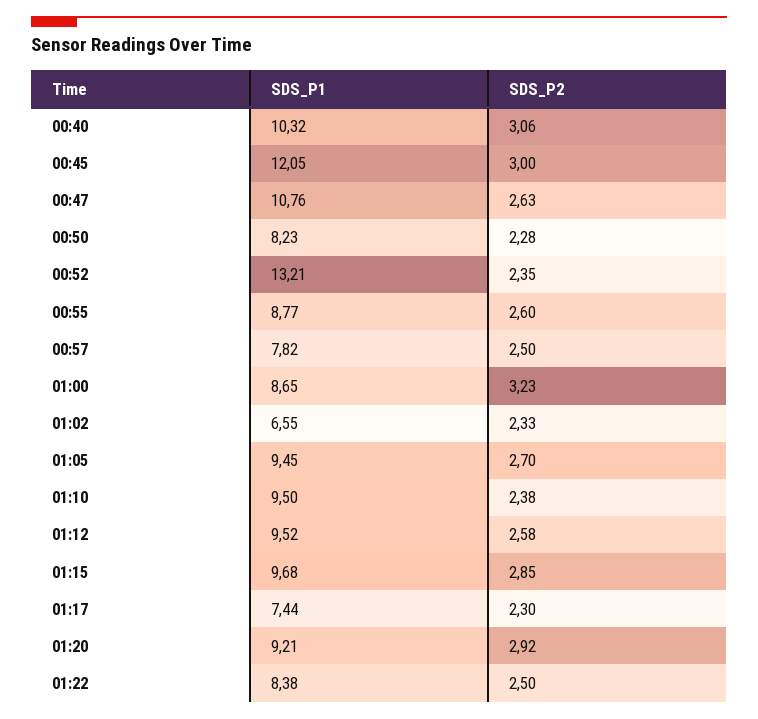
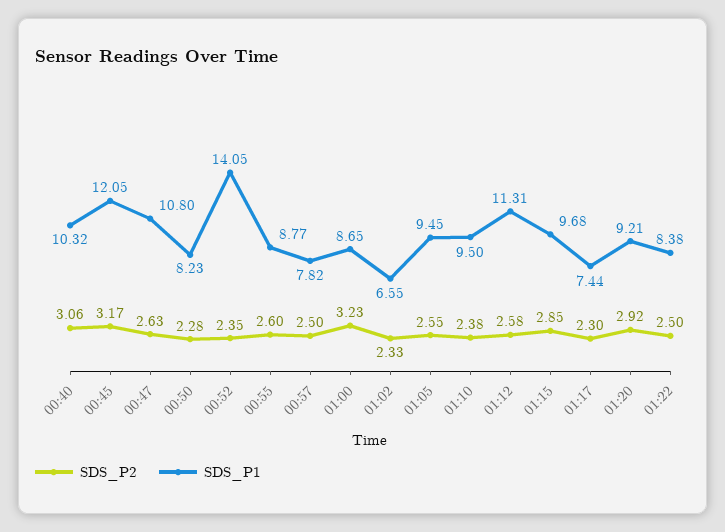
SDS_P2, 00:45: 3 -> 3.17
SDS_P1, 00:47: 10.76 -> 10.8
SDS_P1, 00:52: 13.21 -> 14.05
SDS_P2, 01:05: 2.7 -> 2.55
SDS_P1, 01:12: 9.52 -> 11.31

